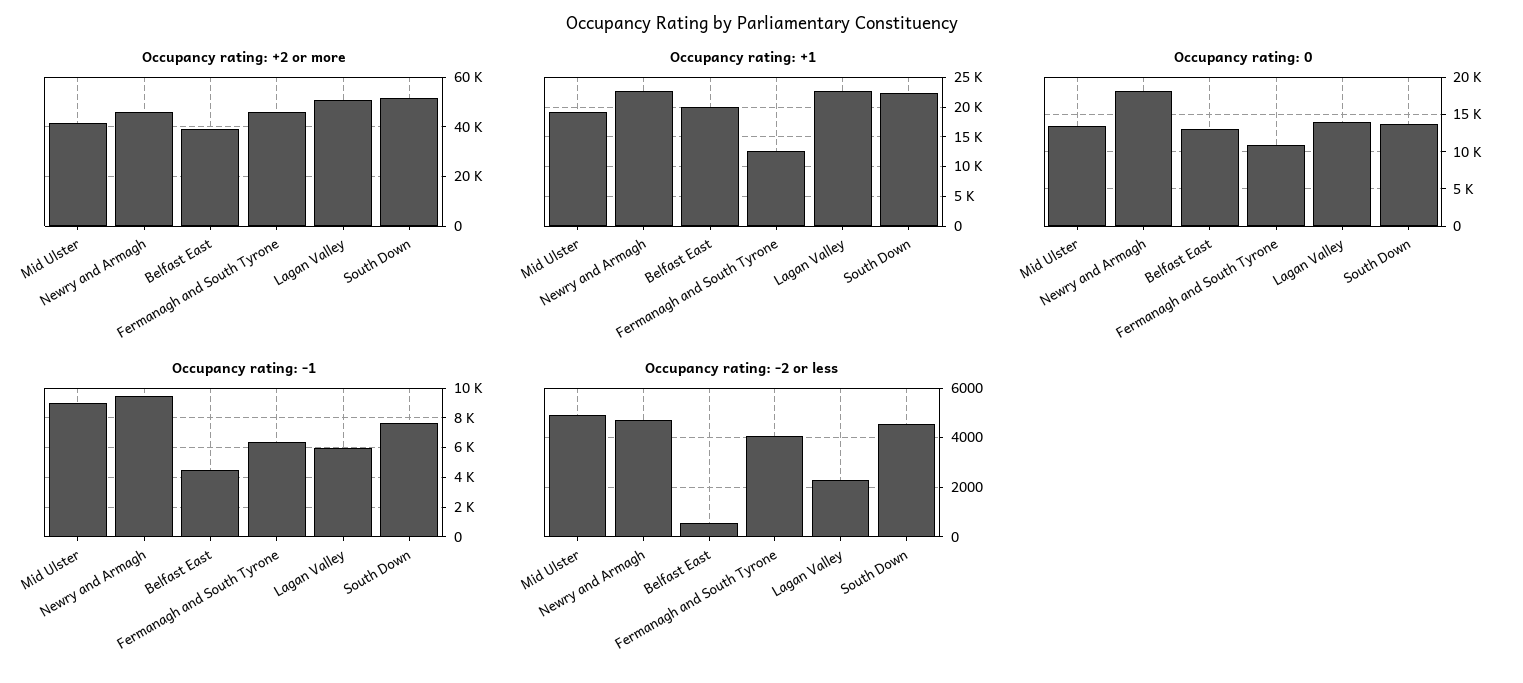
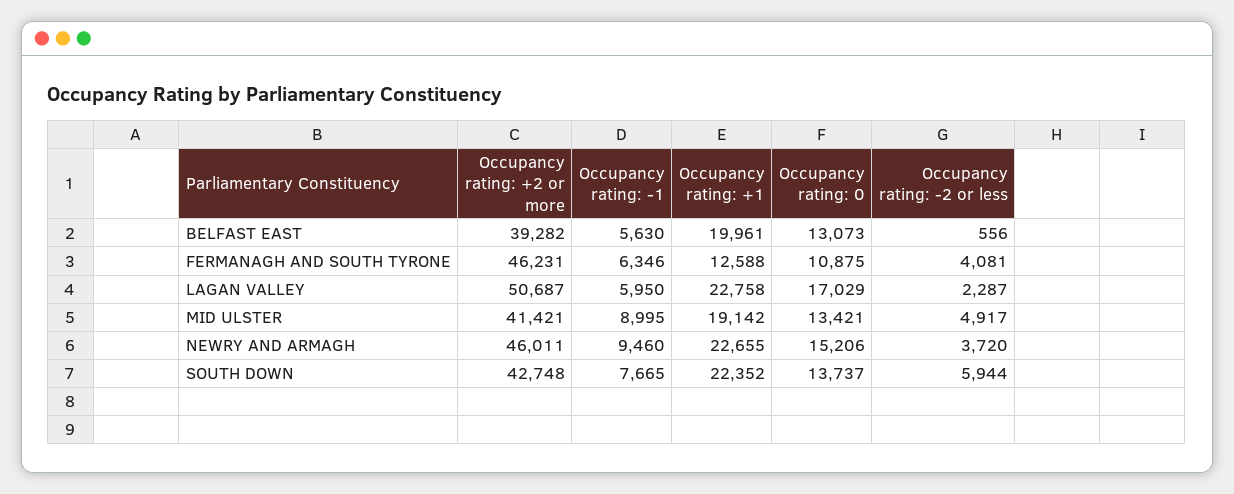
Occupancy rating: +2 or more, South Down: 52500 -> 42748
Occupancy rating: 0, Newry and Armagh: 18000 -> 15206
Occupancy rating: 0, Lagan Valley: 14000 -> 17029
Occupancy rating: -1, Belfast East: 4500 -> 5630
Occupancy rating: -2 or less, Newry and Armagh: 4750 -> 3720
Occupancy rating: -2 or less, South Down: 4500 -> 5944

